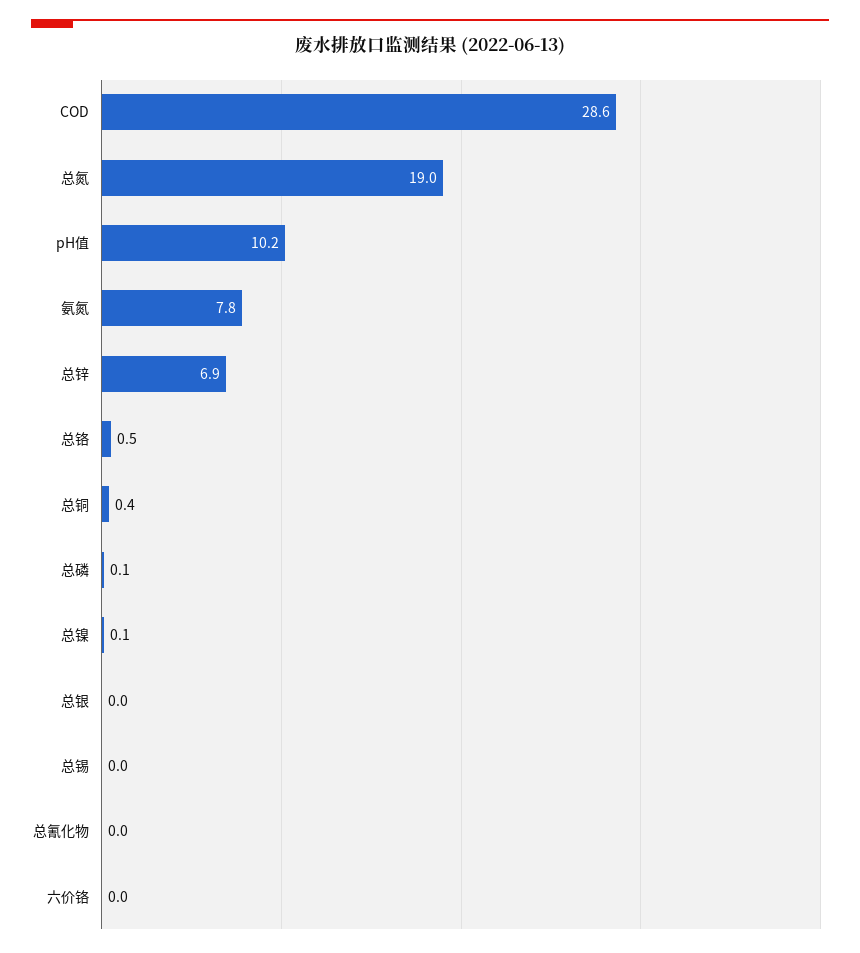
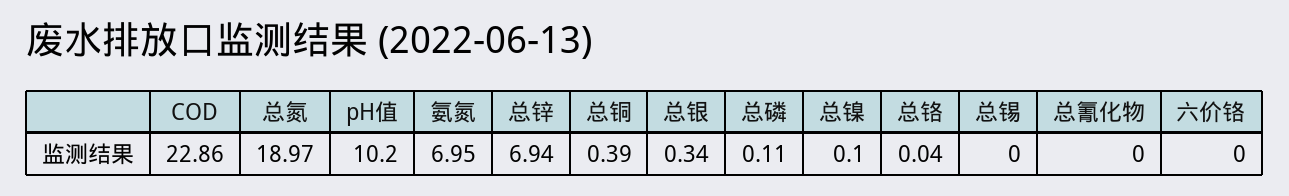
COD: 28.6 -> 22.86
氨氮: 7.8 -> 6.95
总铬: 0.5 -> 0.04
总银: 0 -> 0.34

